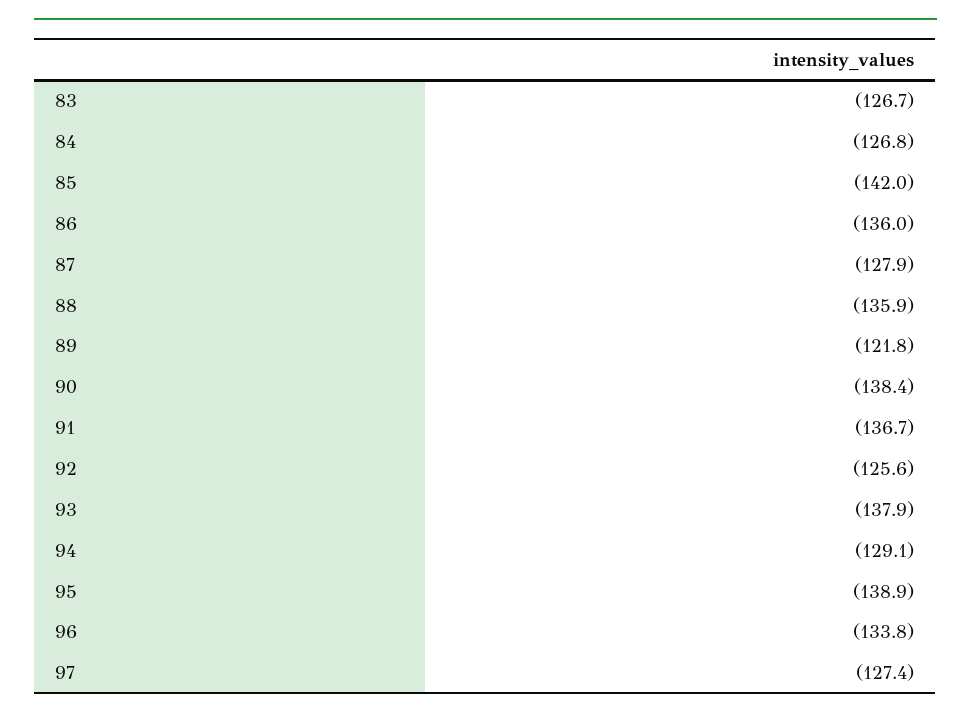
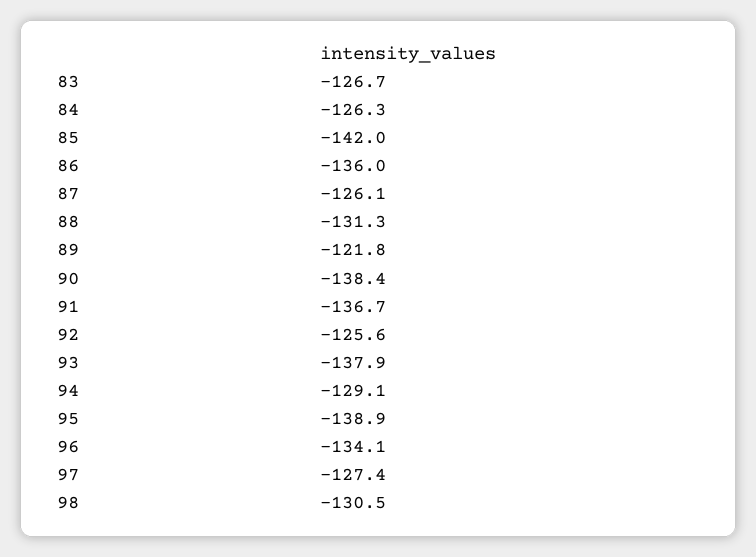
84: -126.8 -> -126.3
87: -127.9 -> -126.1
88: -135.9 -> -131.3
96: -133.8 -> -134.1
98: none -> -130.5

